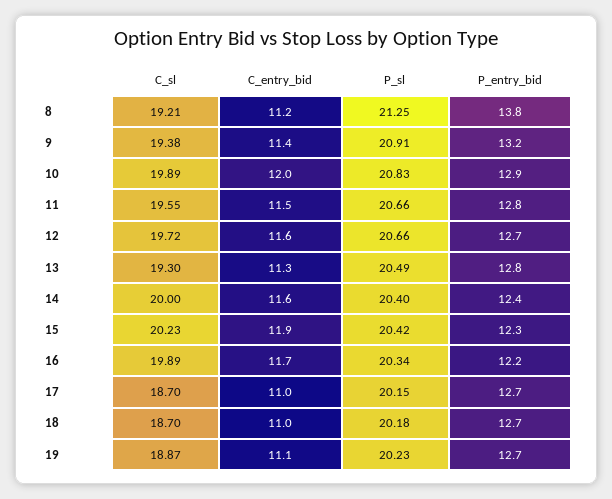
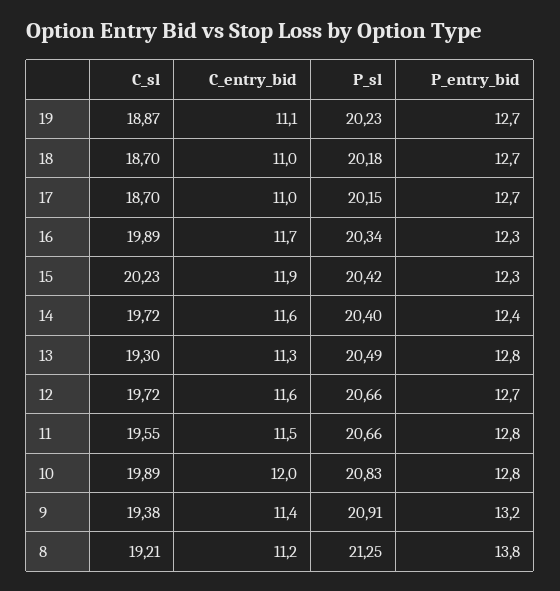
P_entry_bid, 10: 12.9 -> 12.8
C_sl, 14: 20 -> 19.72
P_entry_bid, 16: 12.2 -> 12.3

